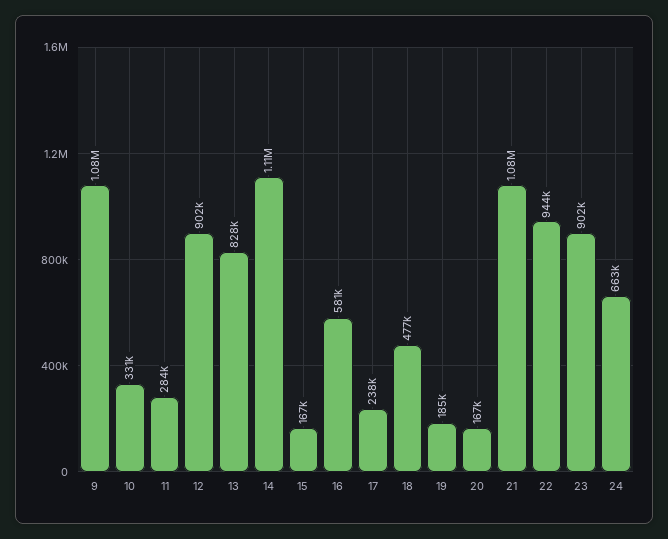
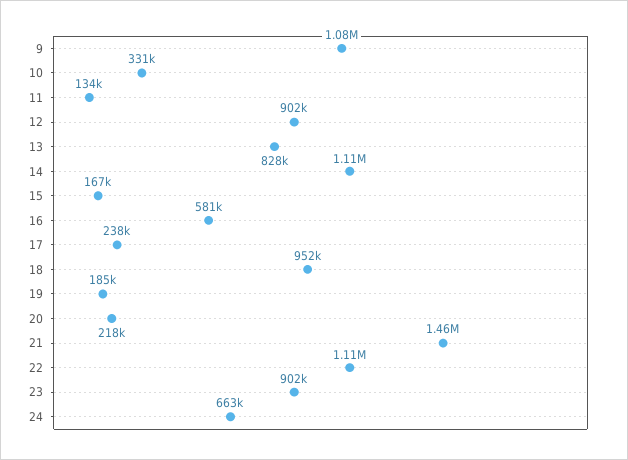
11: 284000 -> 134000
18: 477000 -> 952000
20: 167000 -> 218000
21: 1080000 -> 1460000
22: 944000 -> 1110000

